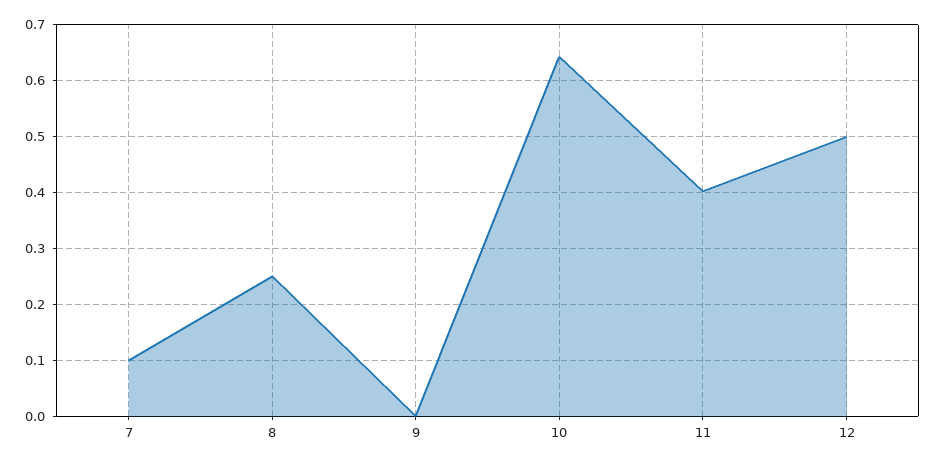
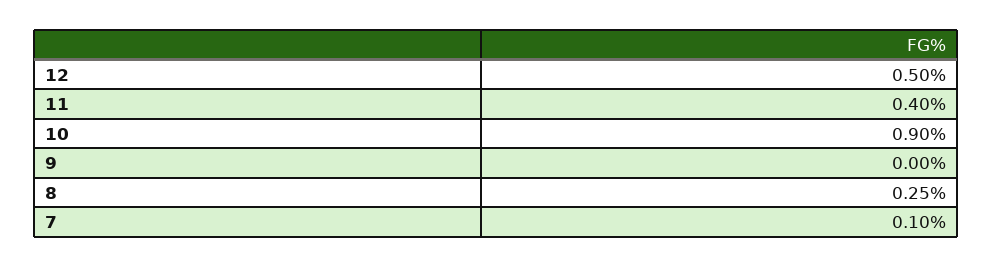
10: 0.64 -> 0.9

